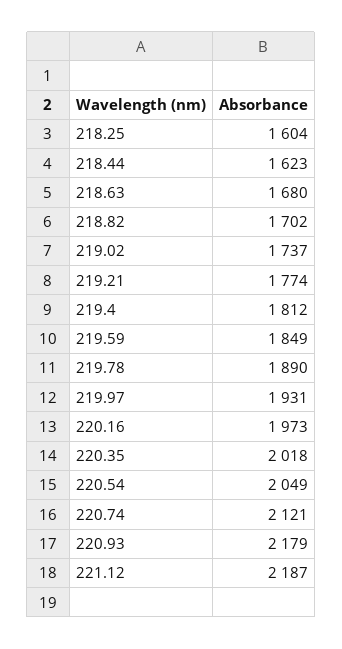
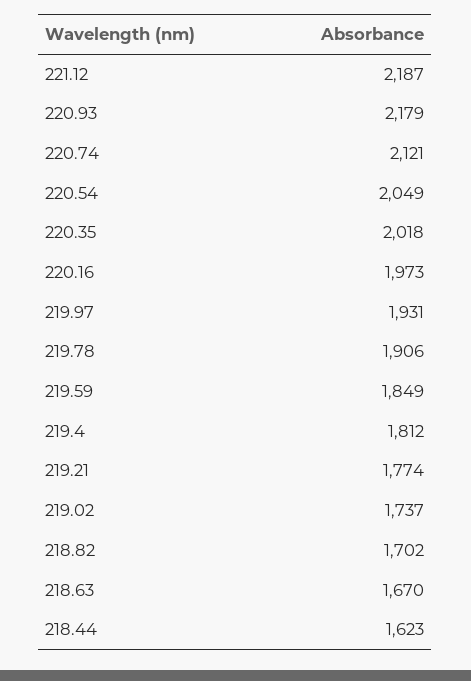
218.25: 1604 -> none
218.63: 1680 -> 1670
219.78: 1890 -> 1906

